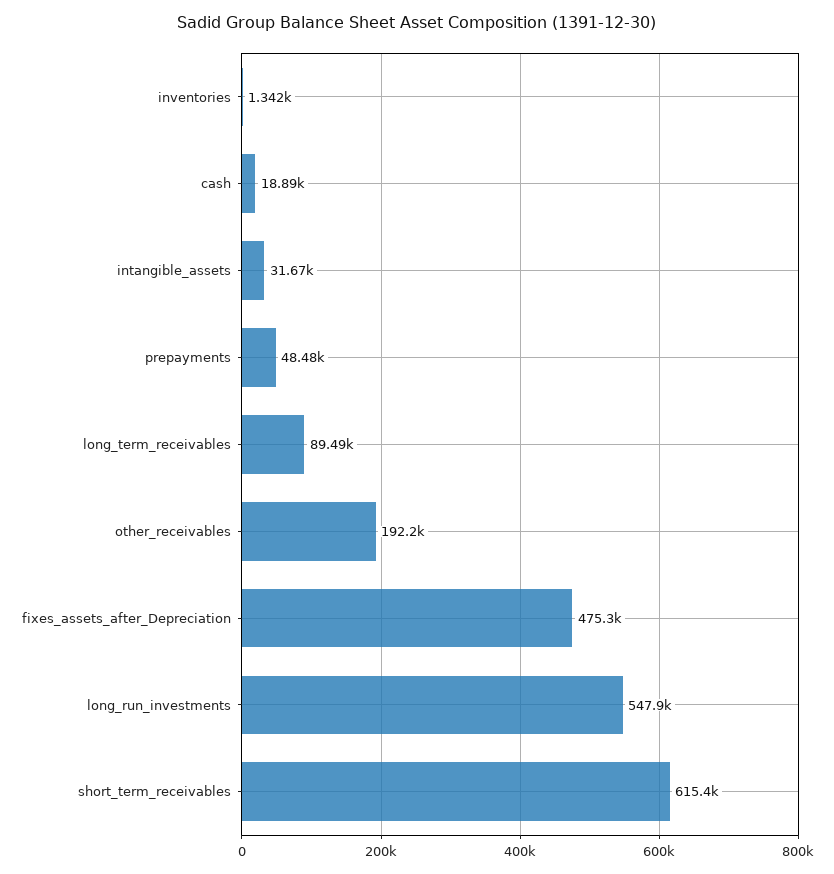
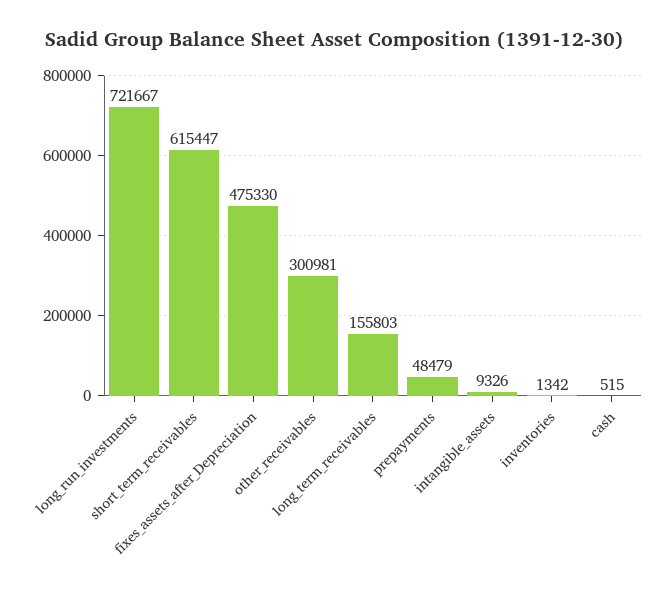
cash: 18890 -> 515
intangible_assets: 31670 -> 9326
long_term_receivables: 89490 -> 155803
other_receivables: 192200 -> 300981
long_run_investments: 547900 -> 721667

